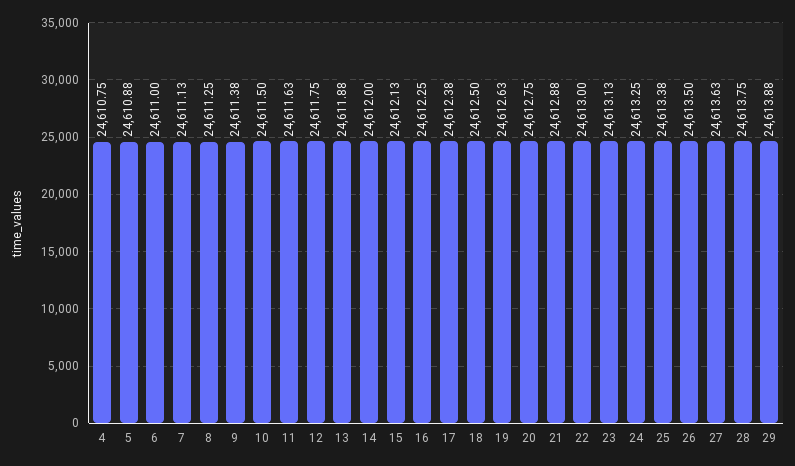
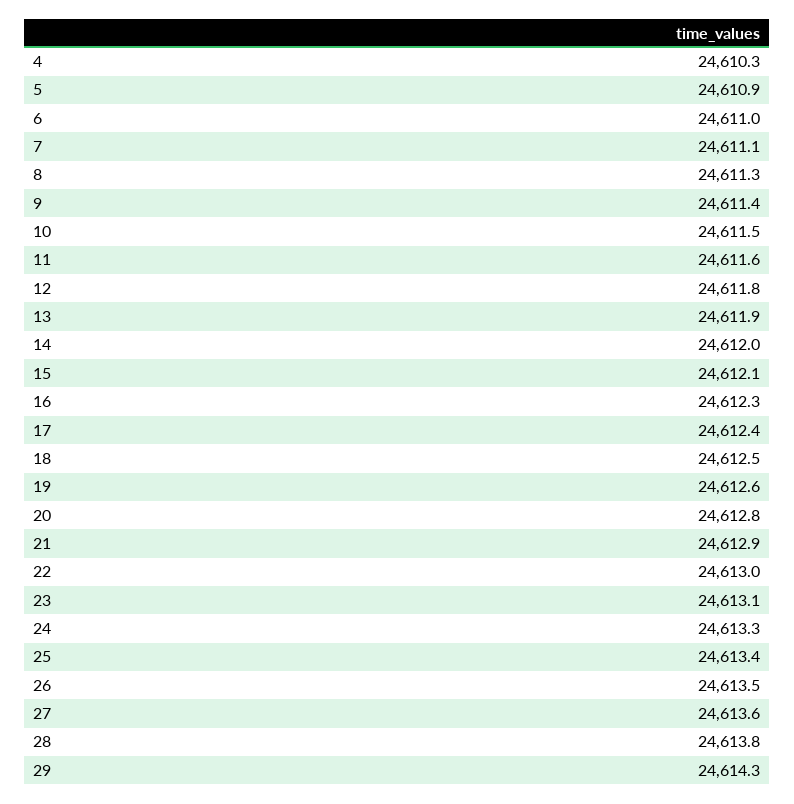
4: 24610.75 -> 24610.3
29: 24613.88 -> 24614.3

